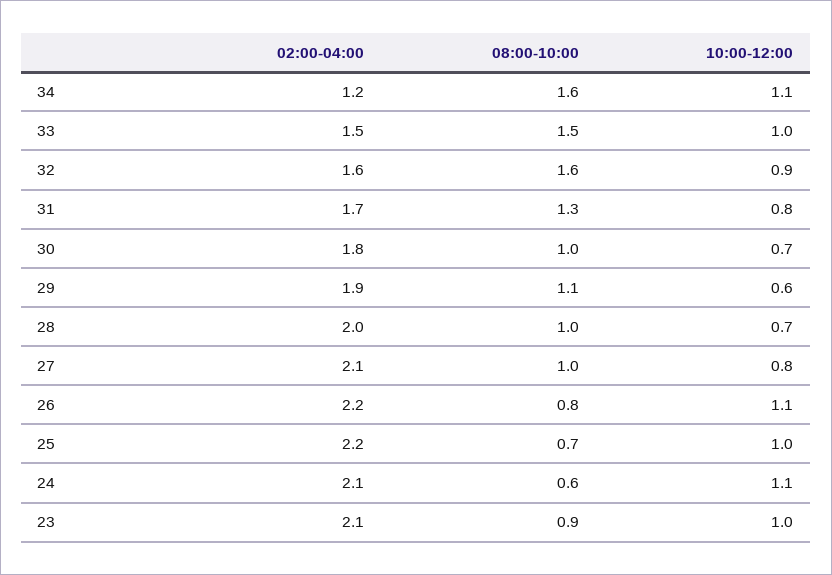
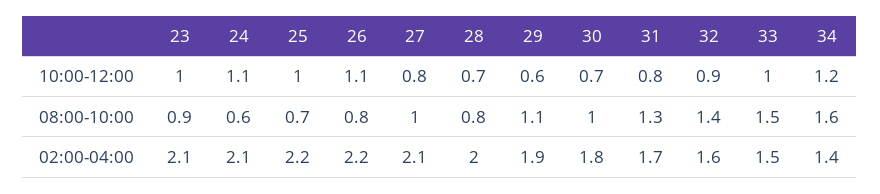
02:00-04:00, 34: 1.2 -> 1.4
10:00-12:00, 34: 1.1 -> 1.2
08:00-10:00, 32: 1.6 -> 1.4
08:00-10:00, 28: 1 -> 0.8

